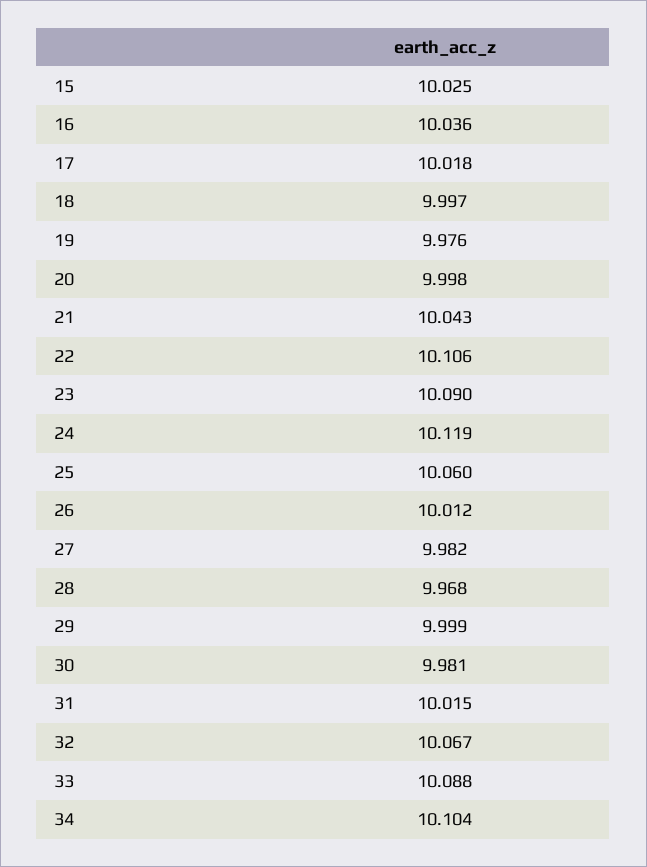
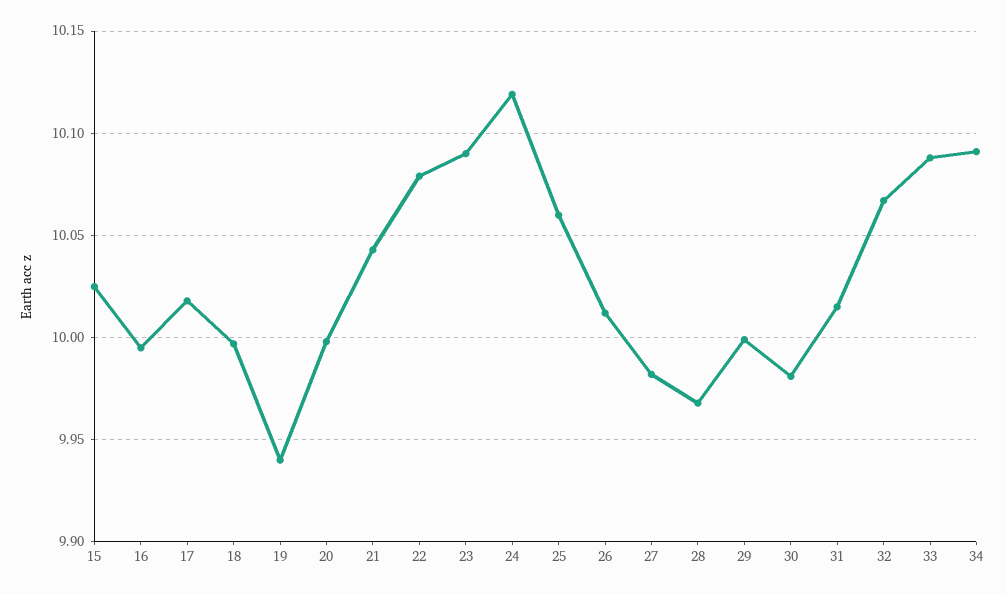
16: 10.036 -> 9.995
19: 9.976 -> 9.94
22: 10.106 -> 10.08
34: 10.104 -> 10.09

